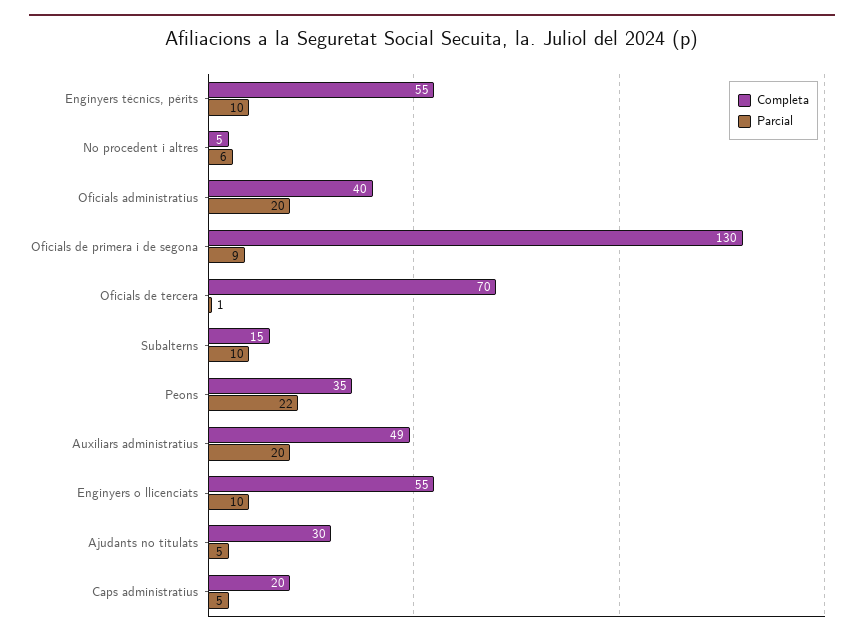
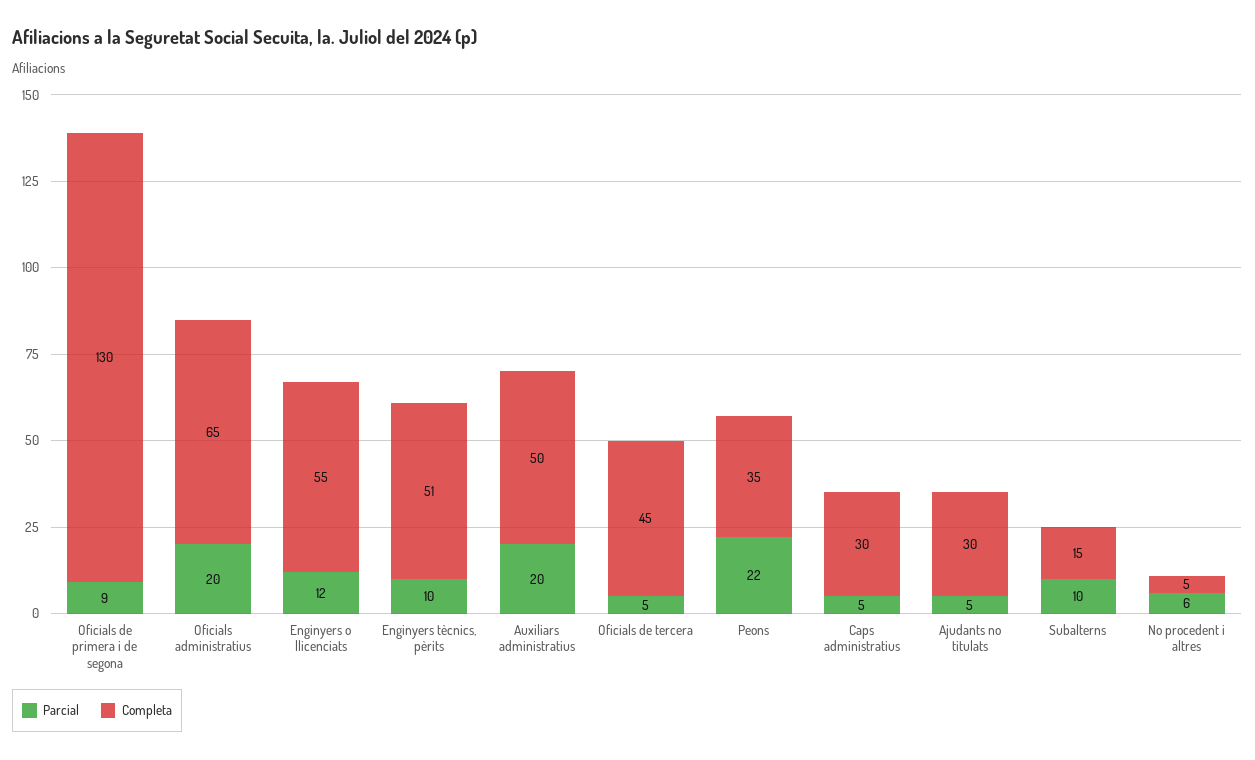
Completa, Enginyers tècnics, pèrits: 55 -> 51
Completa, Oficials administratius: 40 -> 65
Completa, Oficials de tercera: 70 -> 45
Parcial, Oficials de tercera: 1 -> 5
Completa, Auxiliars administratius: 49 -> 50
Parcial, Enginyers o llicenciats: 10 -> 12
Completa, Caps administratius: 20 -> 30

